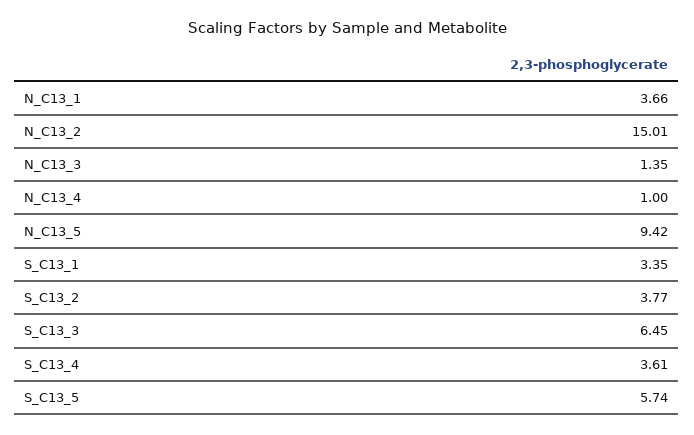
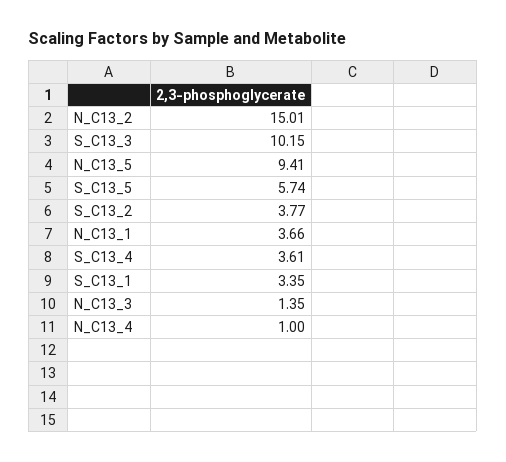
N_C13_5: 9.42 -> 9.41
S_C13_3: 6.45 -> 10.15

